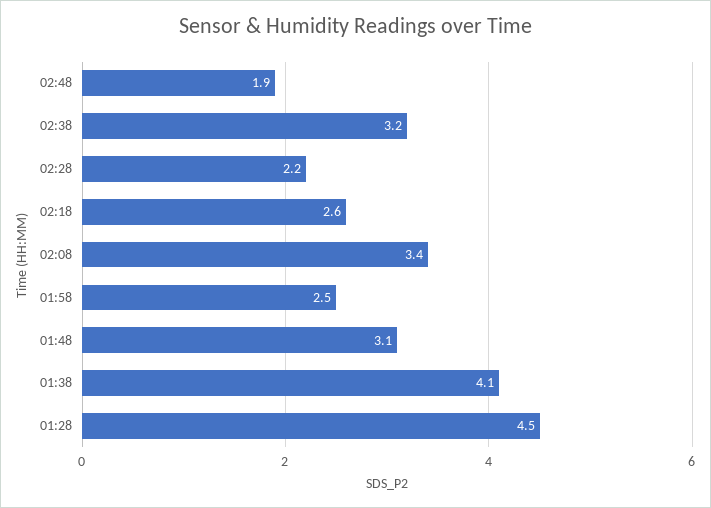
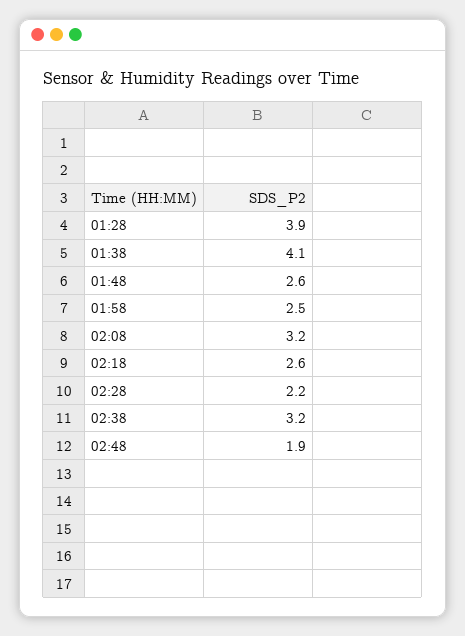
02:08: 3.4 -> 3.2
01:48: 3.1 -> 2.6
01:28: 4.5 -> 3.9

